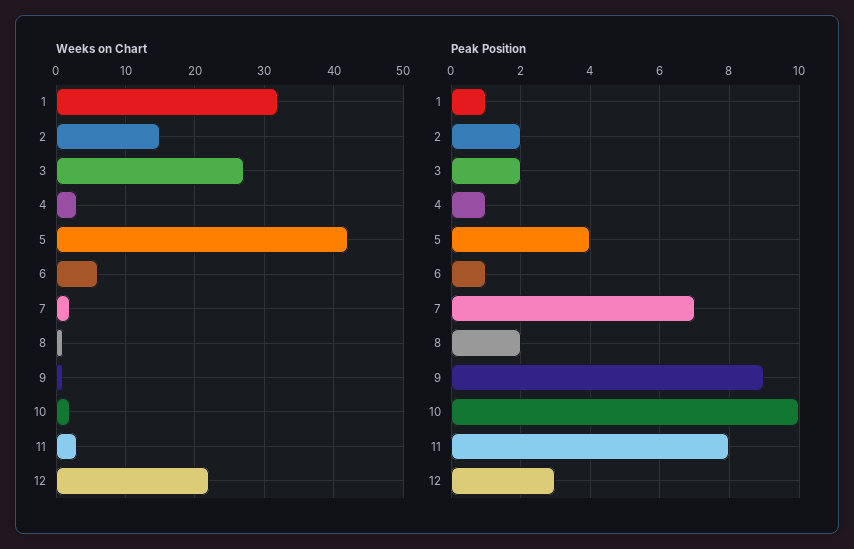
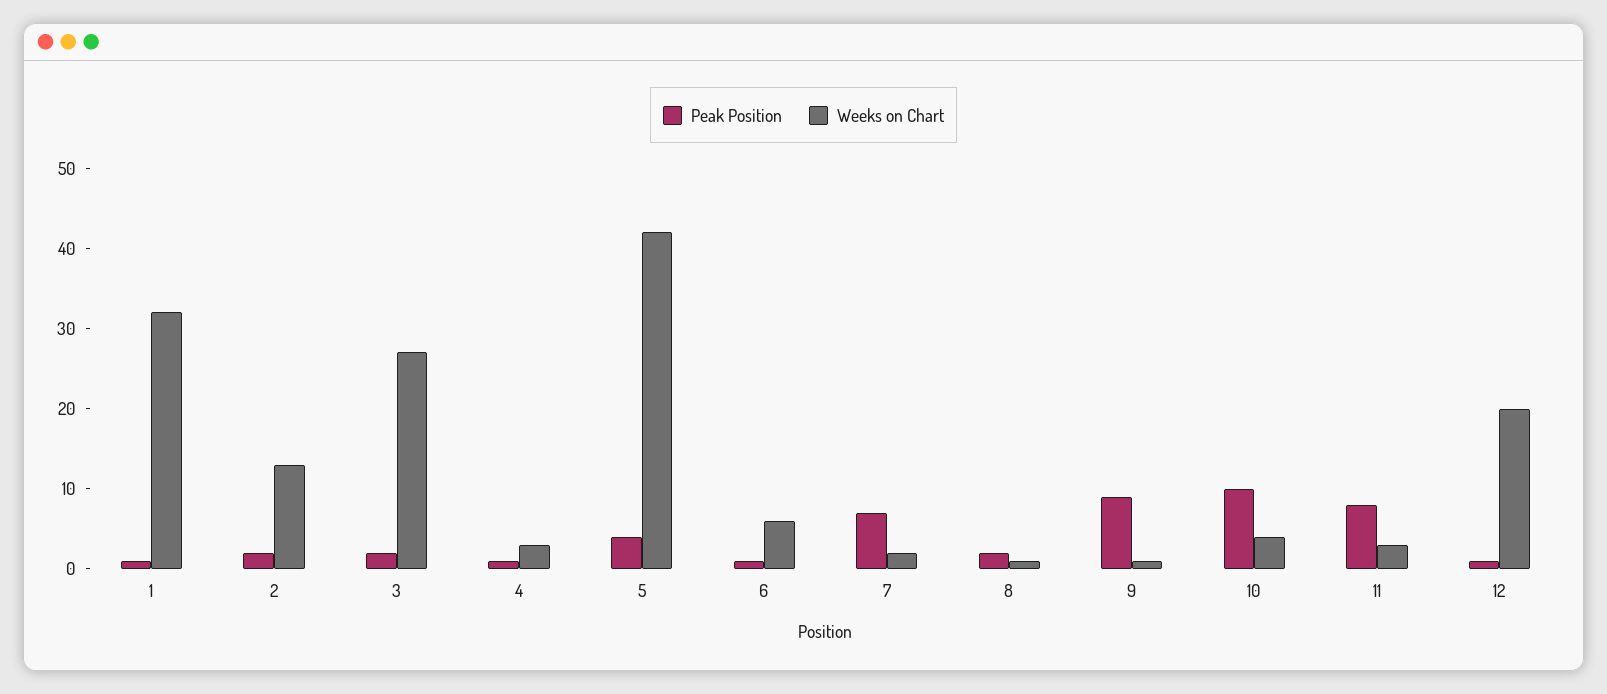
Weeks on Chart, 2: 15 -> 13
Weeks on Chart, 10: 2 -> 4
Weeks on Chart, 12: 22 -> 20
Peak Position, 12: 3 -> 1

